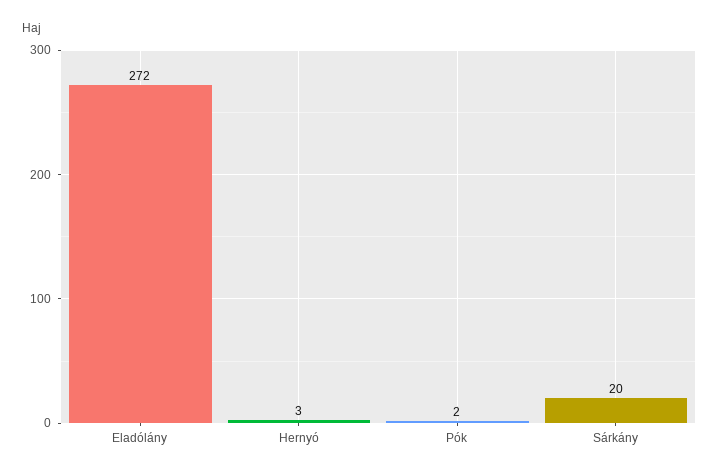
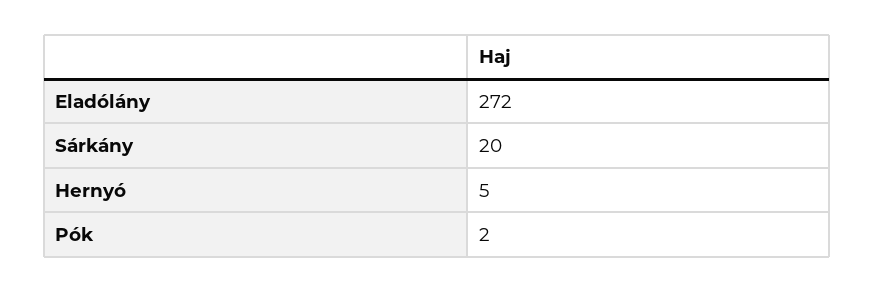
Hernyó: 3 -> 5

